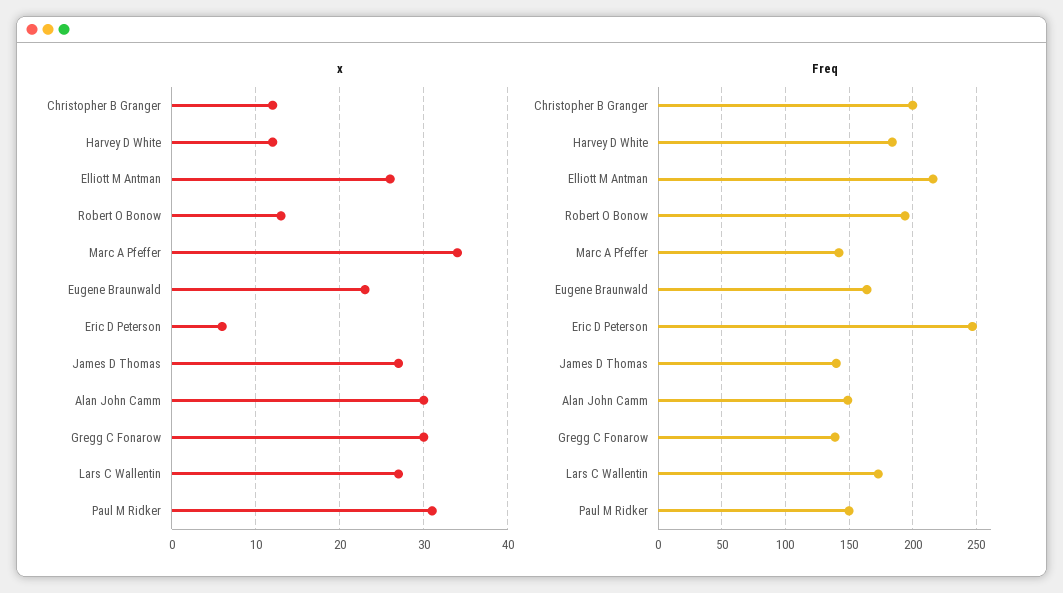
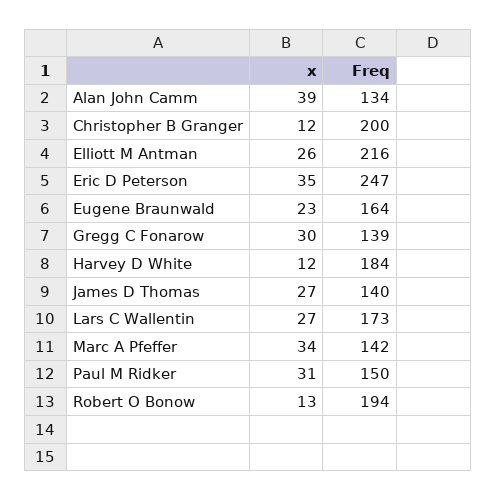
x, Eric D Peterson: 6 -> 35
x, Alan John Camm: 30 -> 39
Freq, Alan John Camm: 150 -> 134

